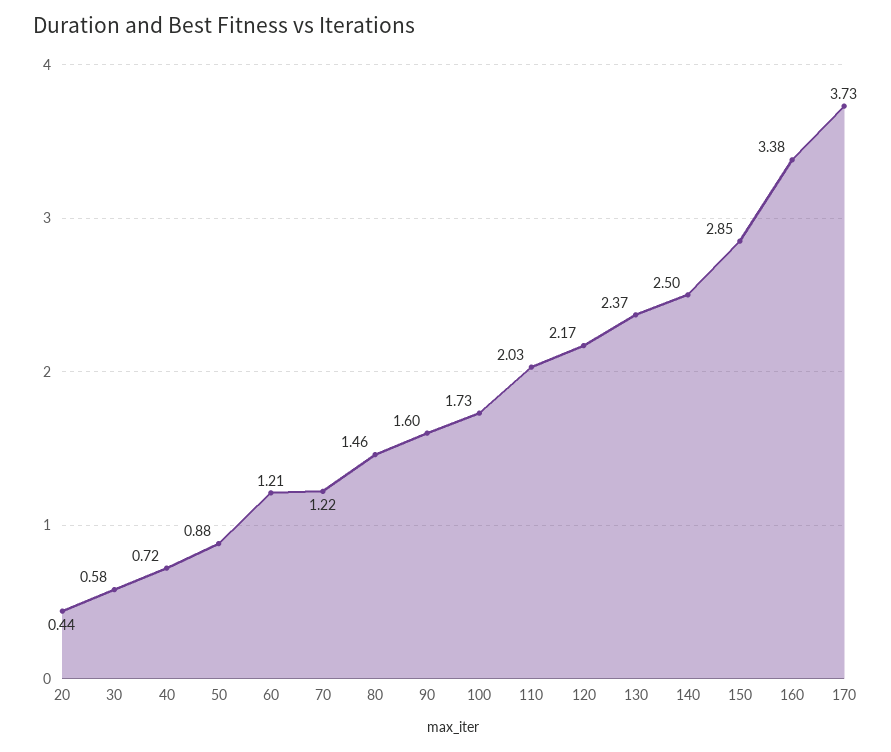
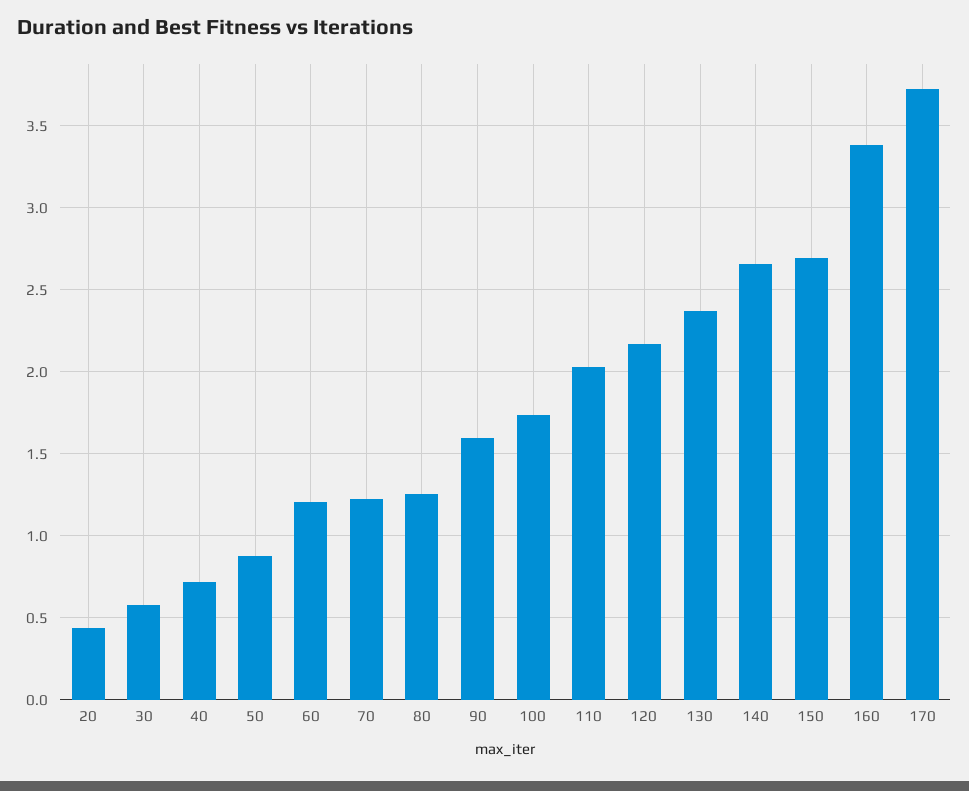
80: 1.46 -> 1.25
140: 2.5 -> 2.65
150: 2.85 -> 2.7

